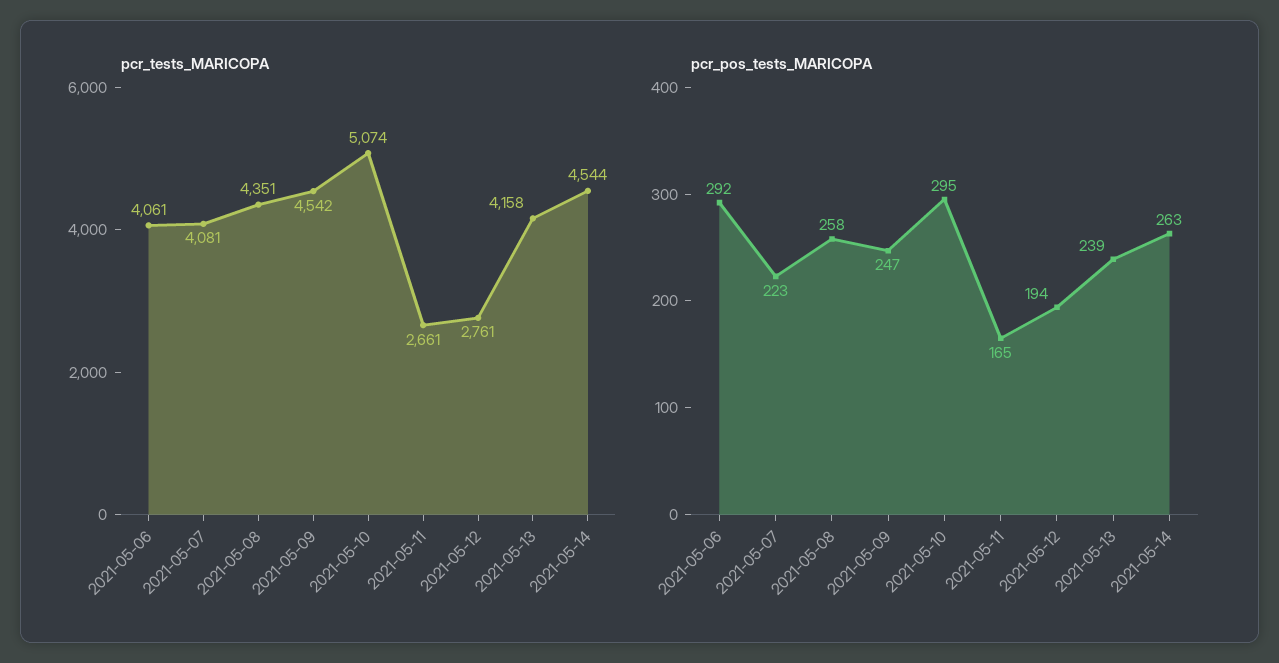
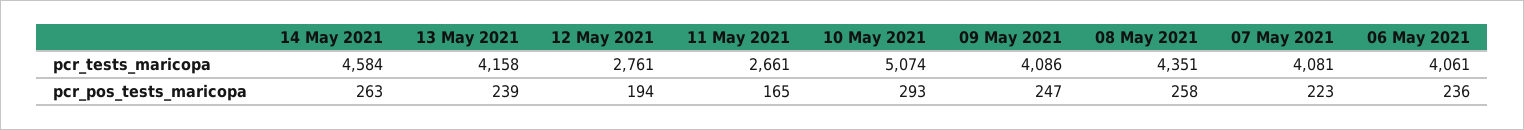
pcr_tests_MARICOPA, 2021-05-09: 4542 -> 4086
pcr_tests_MARICOPA, 2021-05-14: 4544 -> 4584
pcr_pos_tests_MARICOPA, 2021-05-06: 292 -> 236
pcr_pos_tests_MARICOPA, 2021-05-10: 295 -> 293

